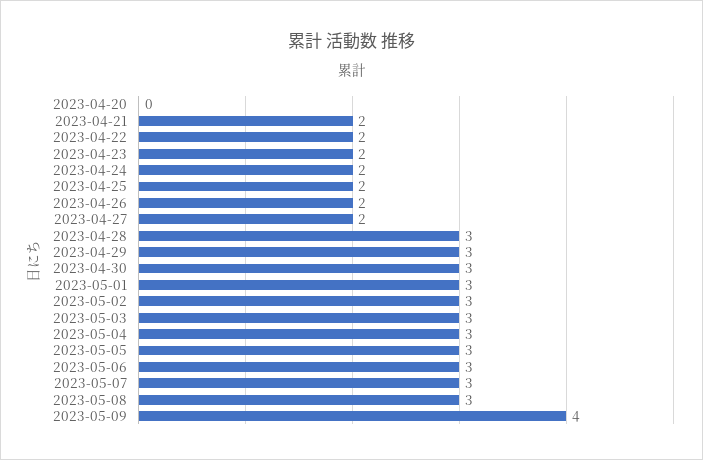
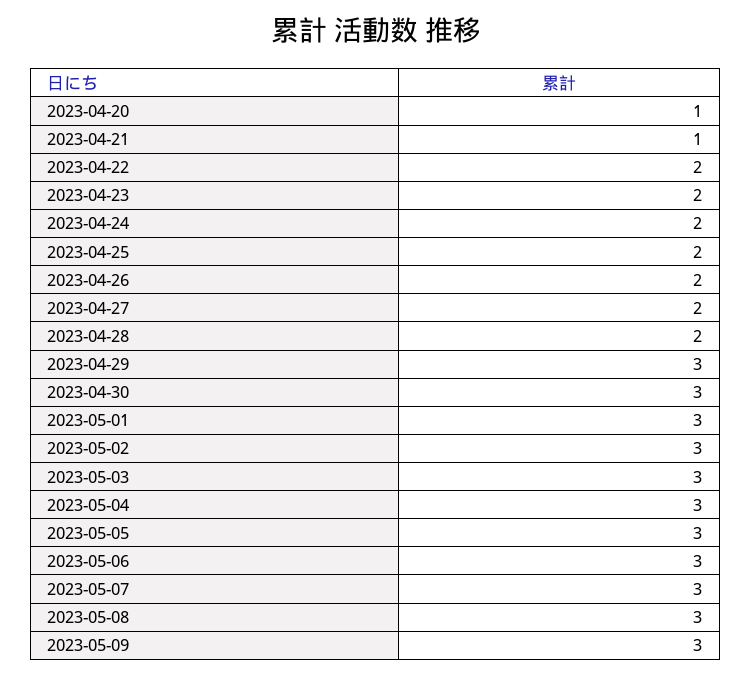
2023-04-20: 0 -> 1
2023-04-21: 2 -> 1
2023-04-28: 3 -> 2
2023-05-09: 4 -> 3

